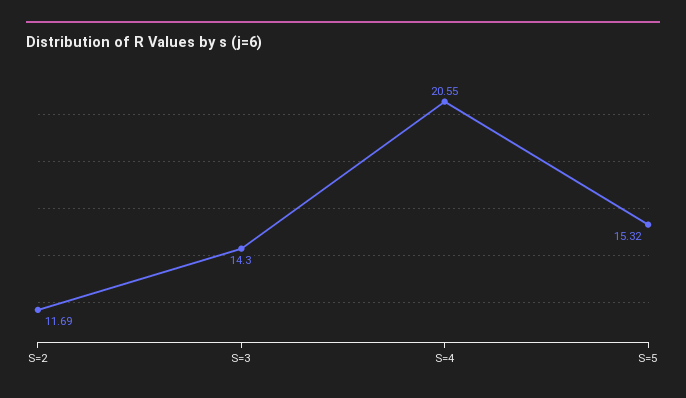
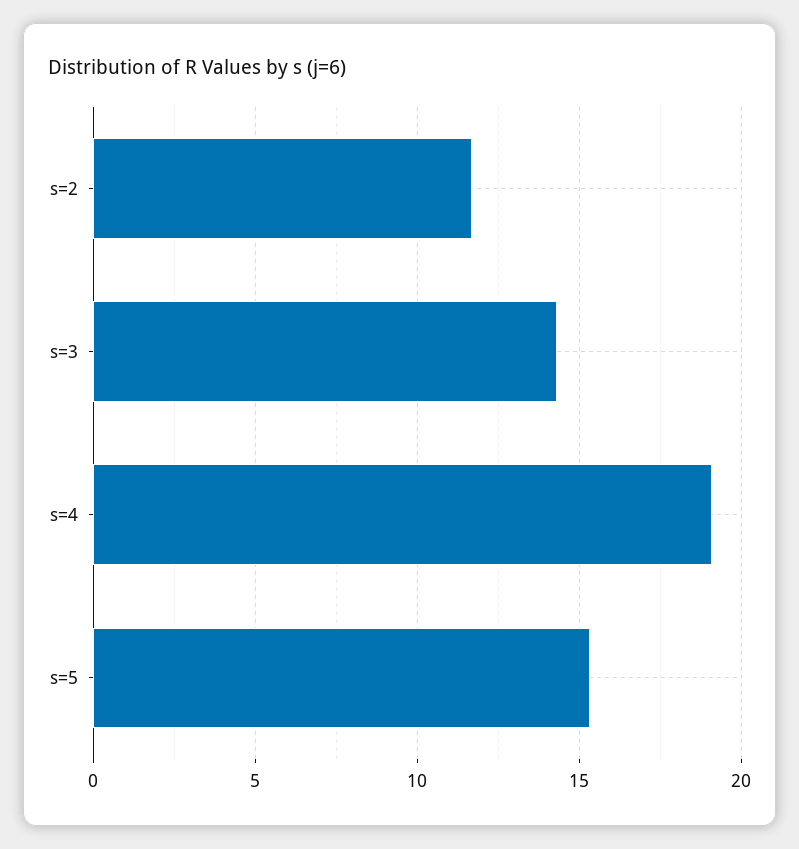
S=4: 20.55 -> 19

